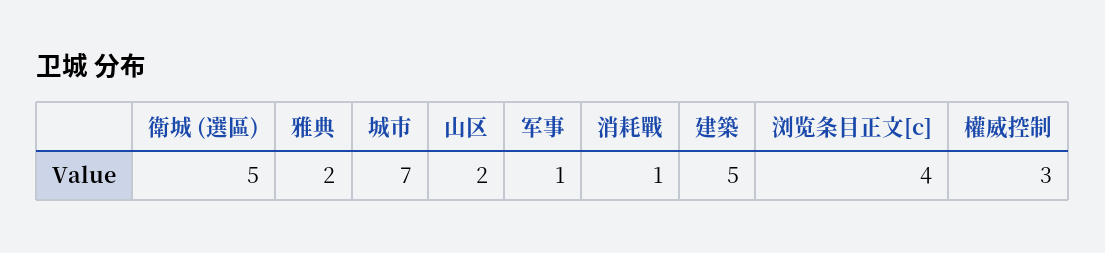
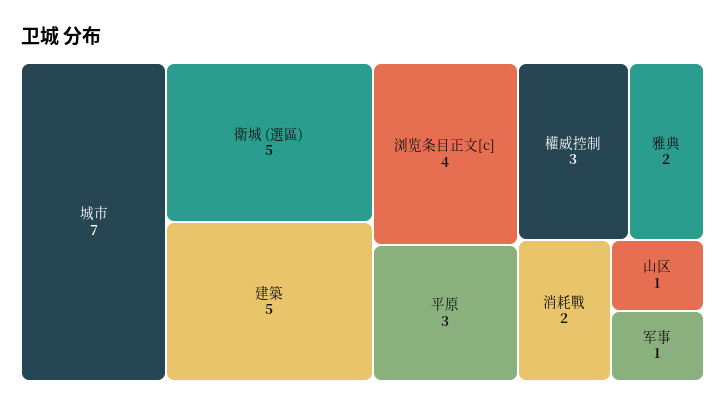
山区: 2 -> 1
消耗戰: 1 -> 2
平原: none -> 3

